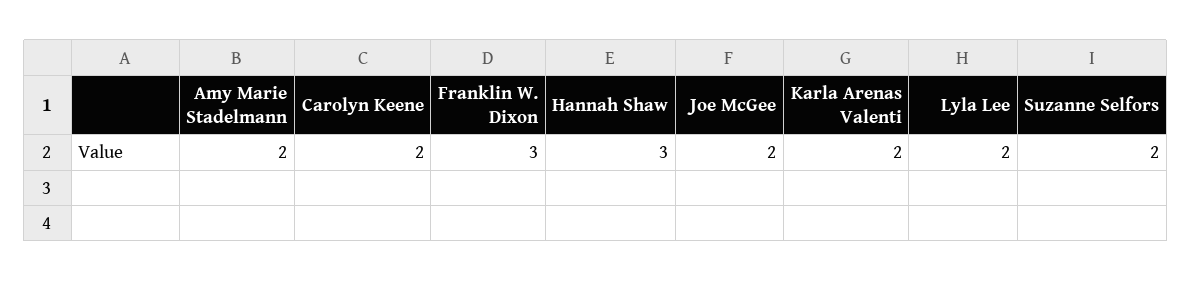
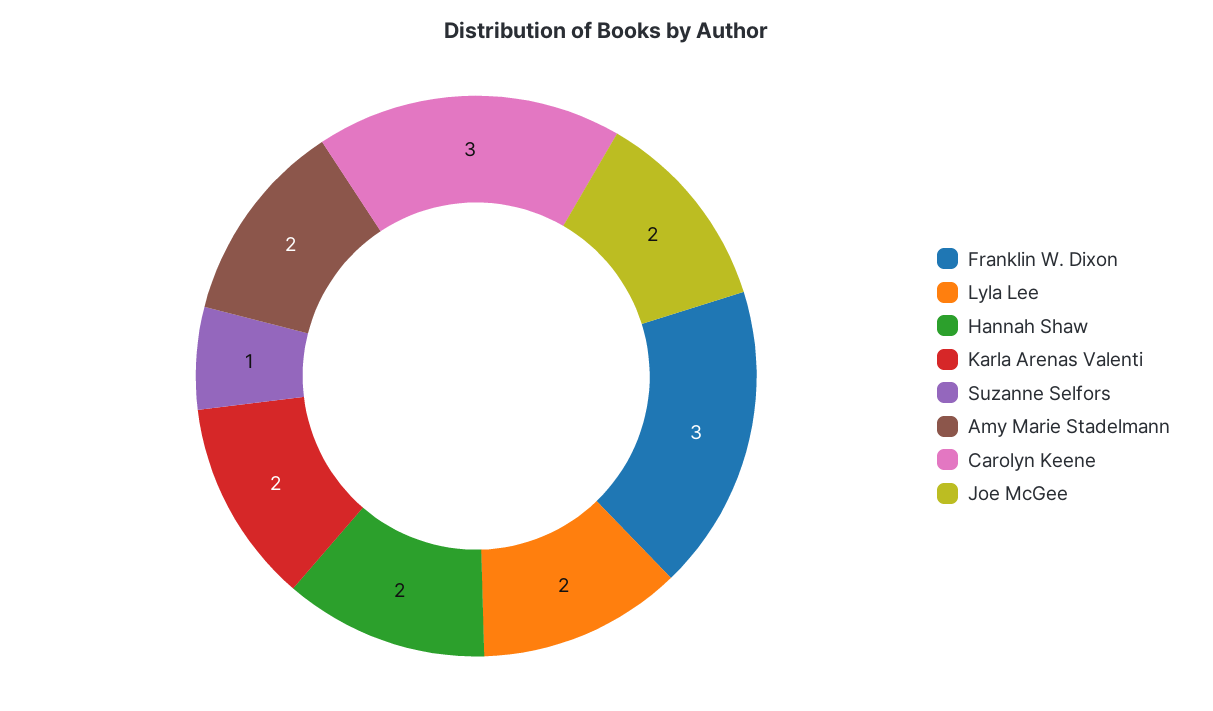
Carolyn Keene: 2 -> 3
Hannah Shaw: 3 -> 2
Suzanne Selfors: 2 -> 1

